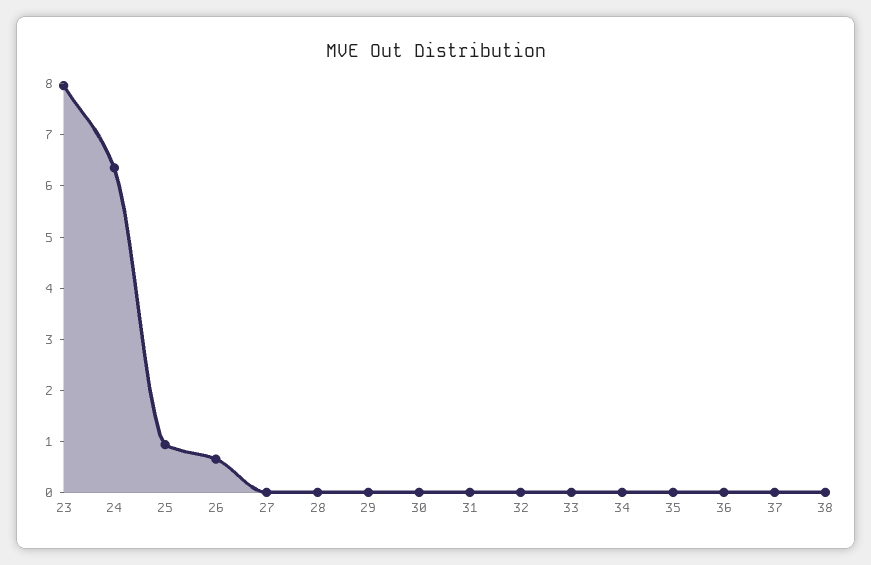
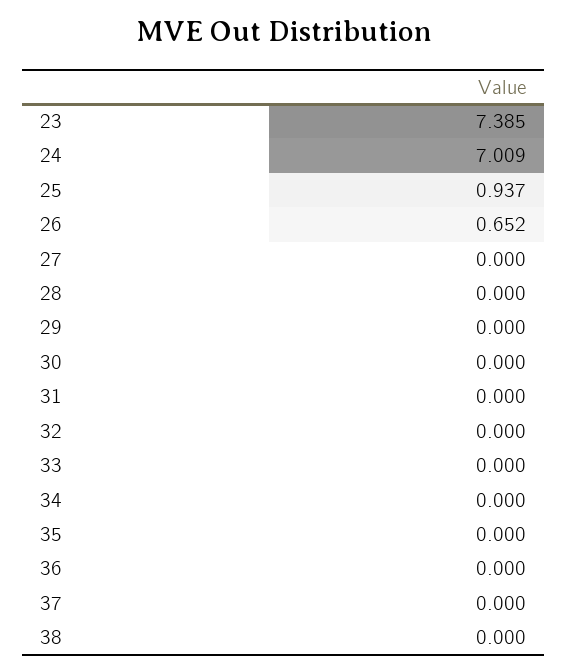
23: 8 -> 7.385
24: 6.4 -> 7.009

